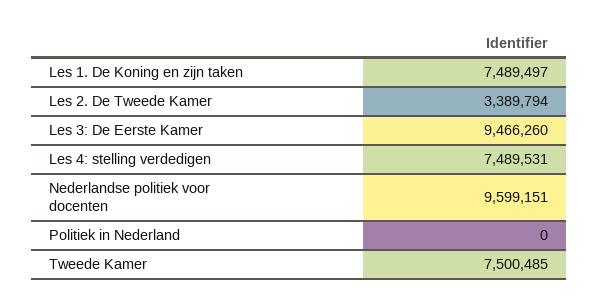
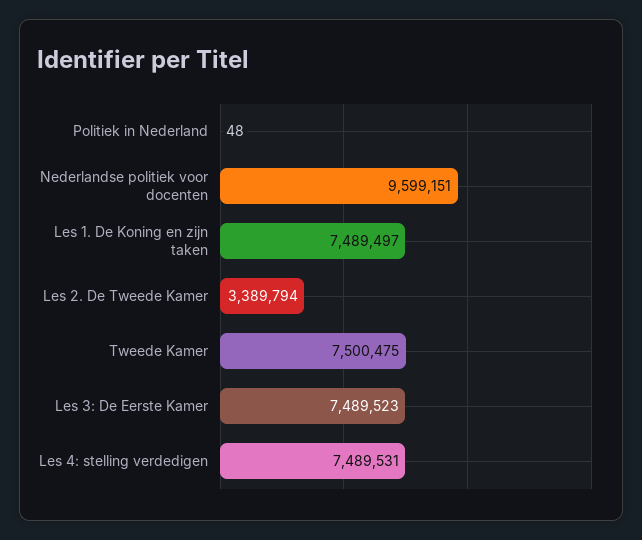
Les 3: De Eerste Kamer: 9466260 -> 7489523
Politiek in Nederland: 0 -> 48
Tweede Kamer: 7500485 -> 7500475

